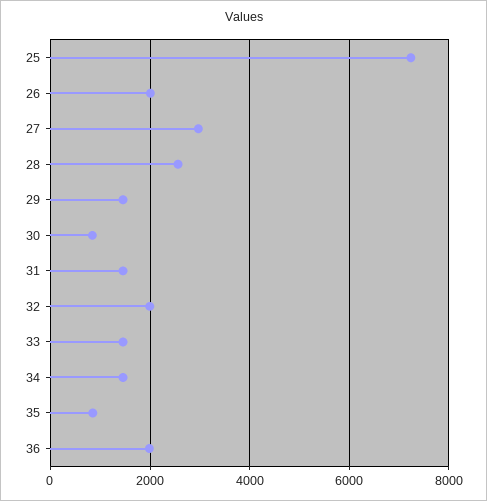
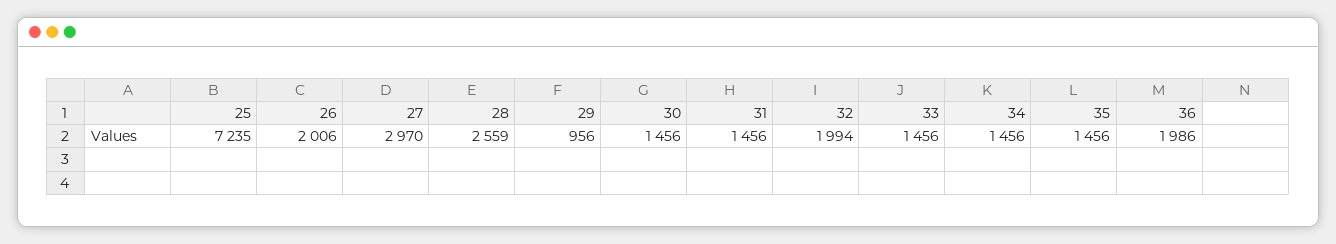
29: 1400 -> 956
30: 800 -> 1456
35: 800 -> 1456

